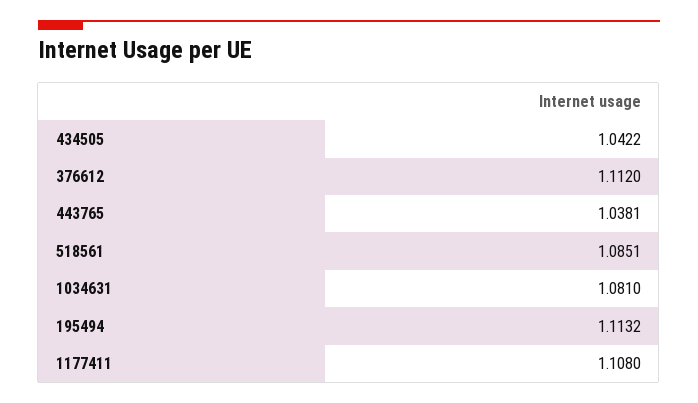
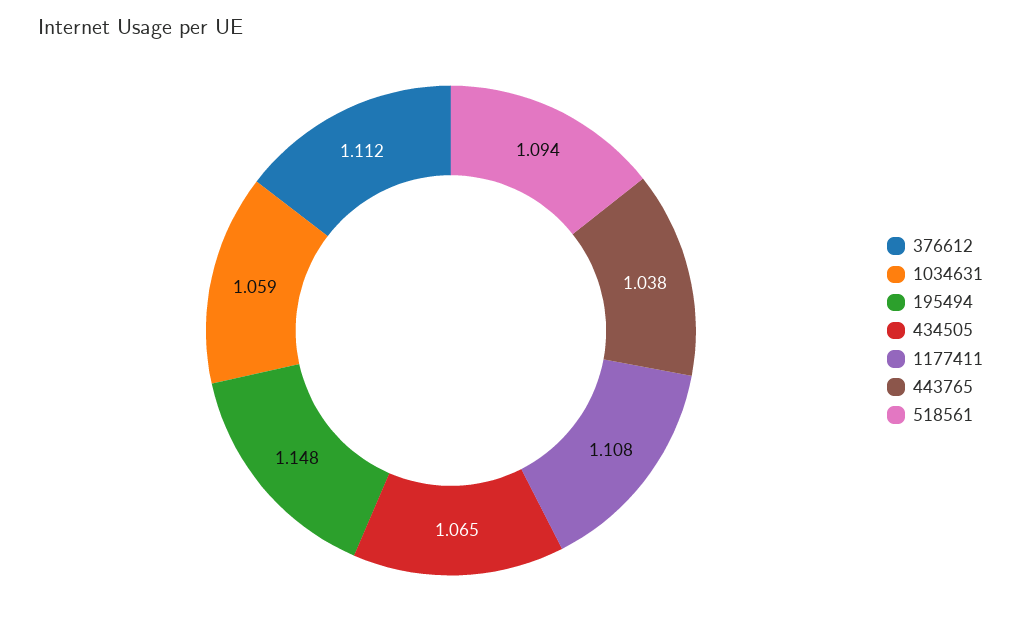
434505: 1.0422 -> 1.065
518561: 1.0851 -> 1.094
1034631: 1.081 -> 1.059
195494: 1.1132 -> 1.148

